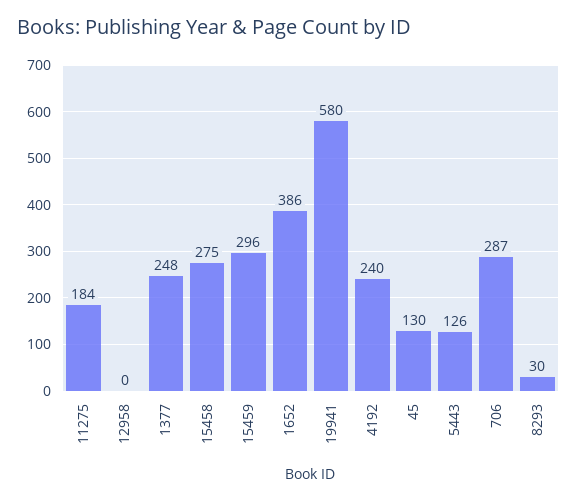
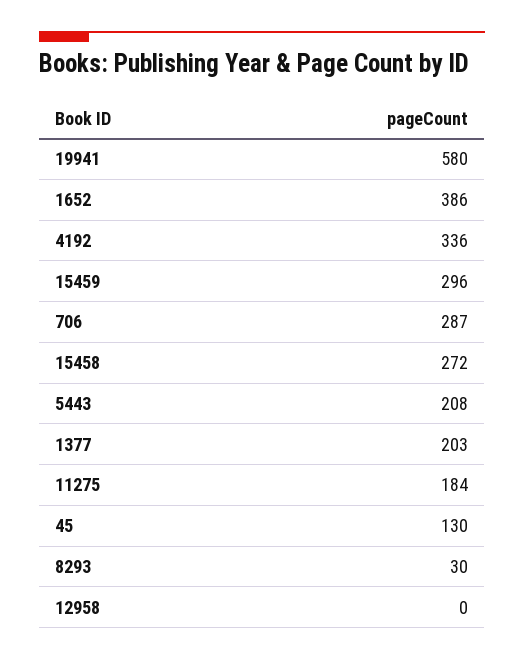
1377: 248 -> 203
15458: 275 -> 272
4192: 240 -> 336
5443: 126 -> 208

